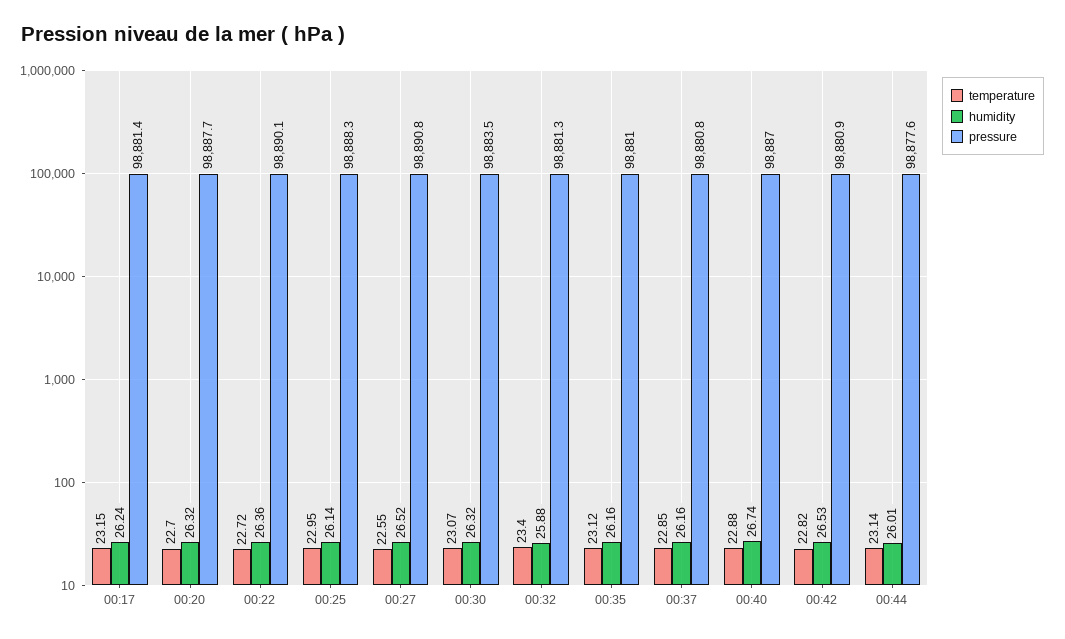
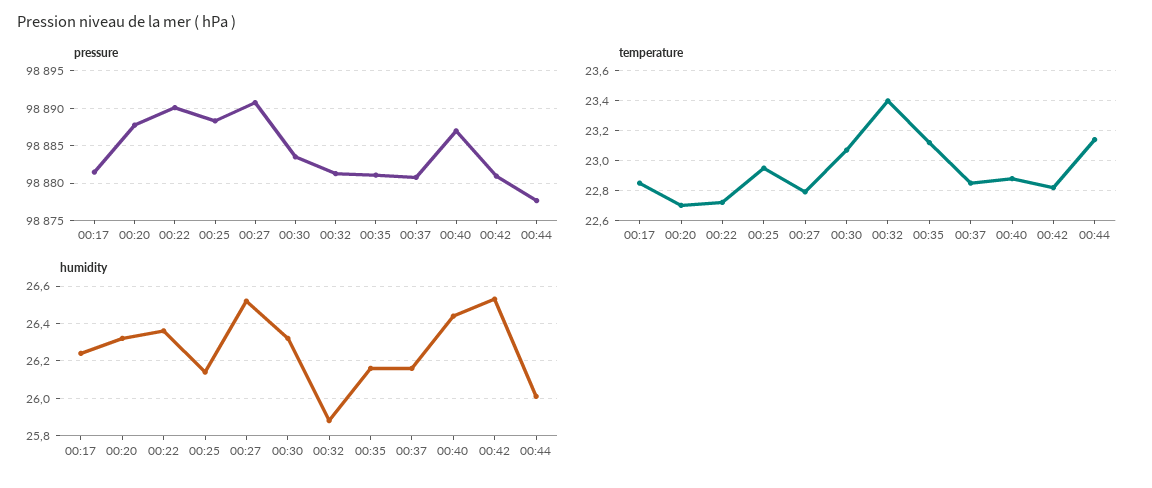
temperature, 00:17: 23.15 -> 22.85
temperature, 00:27: 22.55 -> 22.8
humidity, 00:40: 26.74 -> 26.45

